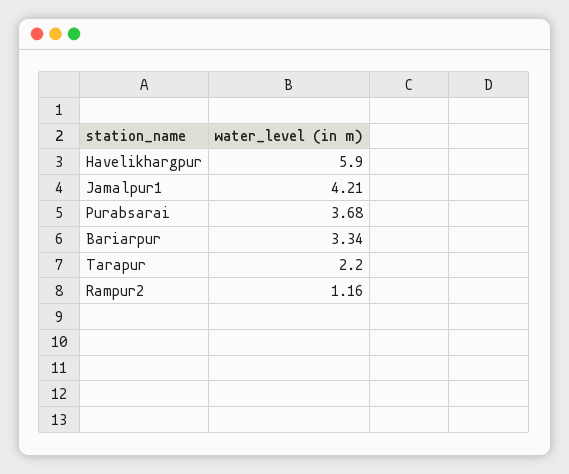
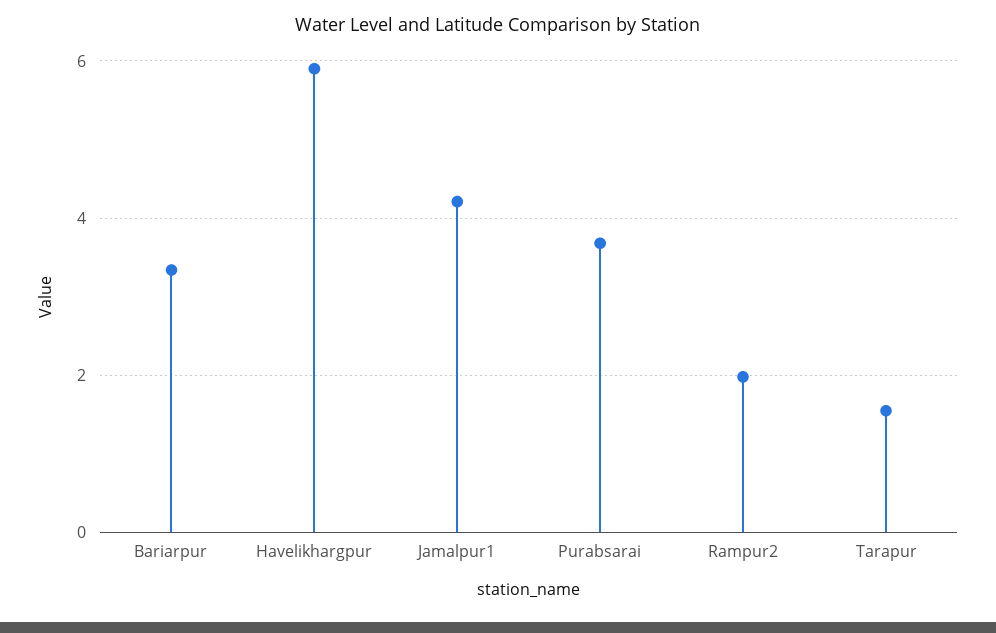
Tarapur: 2.2 -> 1.6
Rampur2: 1.16 -> 2

